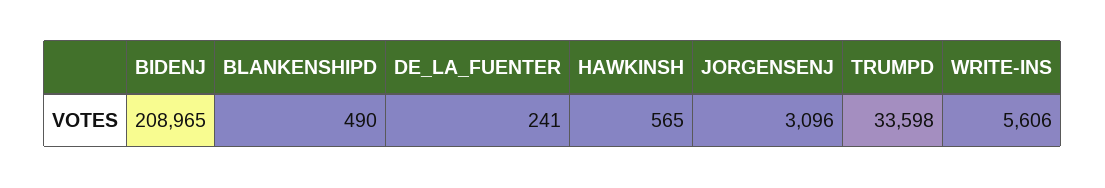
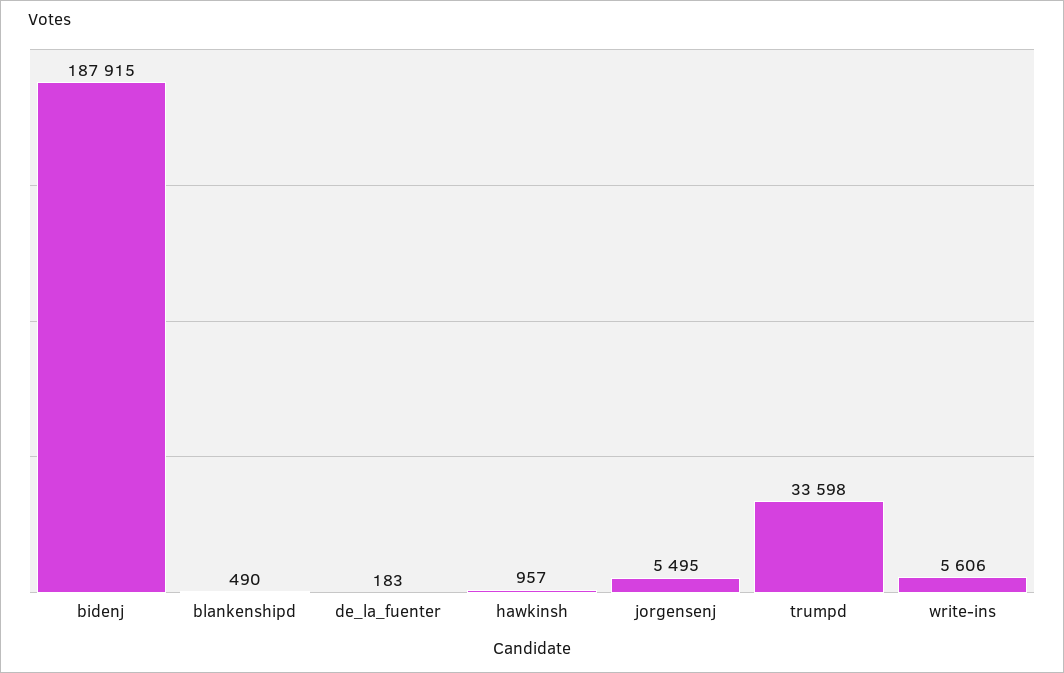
BIDENJ: 208965 -> 187915
DE_LA_FUENTER: 241 -> 183
HAWKINSH: 565 -> 957
JORGENSENJ: 3096 -> 5495

